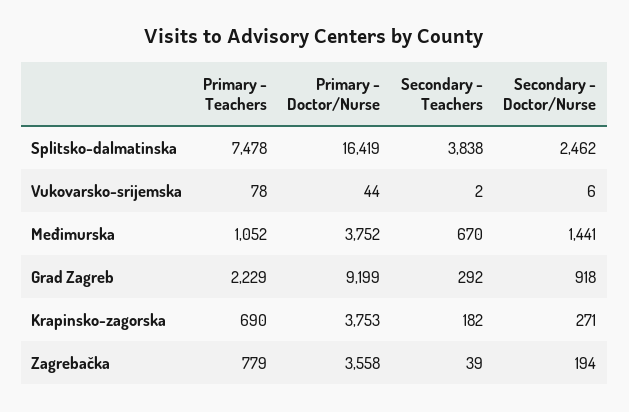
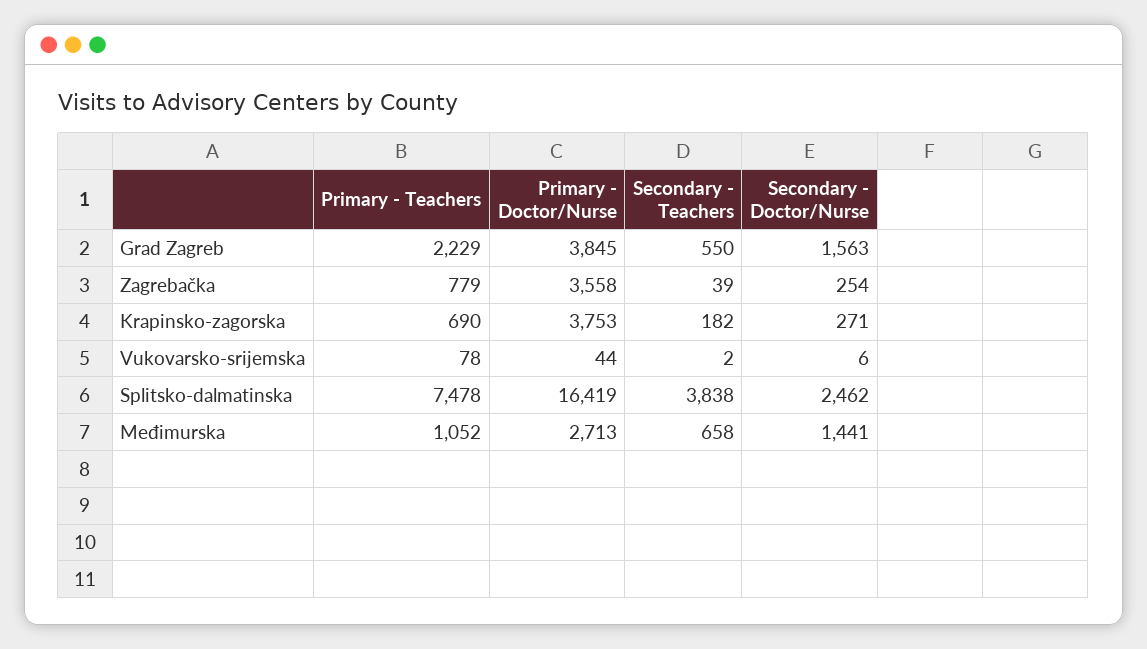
Primary - Doctor/Nurse, Međimurska: 3752 -> 2713
Secondary - Teachers, Međimurska: 670 -> 658
Primary - Doctor/Nurse, Grad Zagreb: 9199 -> 3845
Secondary - Teachers, Grad Zagreb: 292 -> 550
Secondary - Doctor/Nurse, Grad Zagreb: 918 -> 1563
Secondary - Doctor/Nurse, Zagrebačka: 194 -> 254

